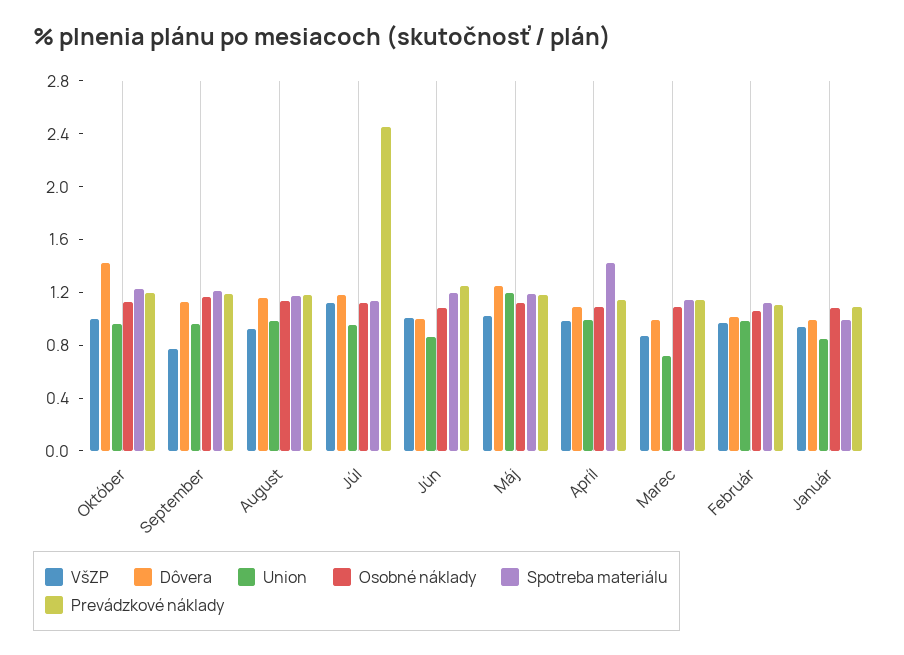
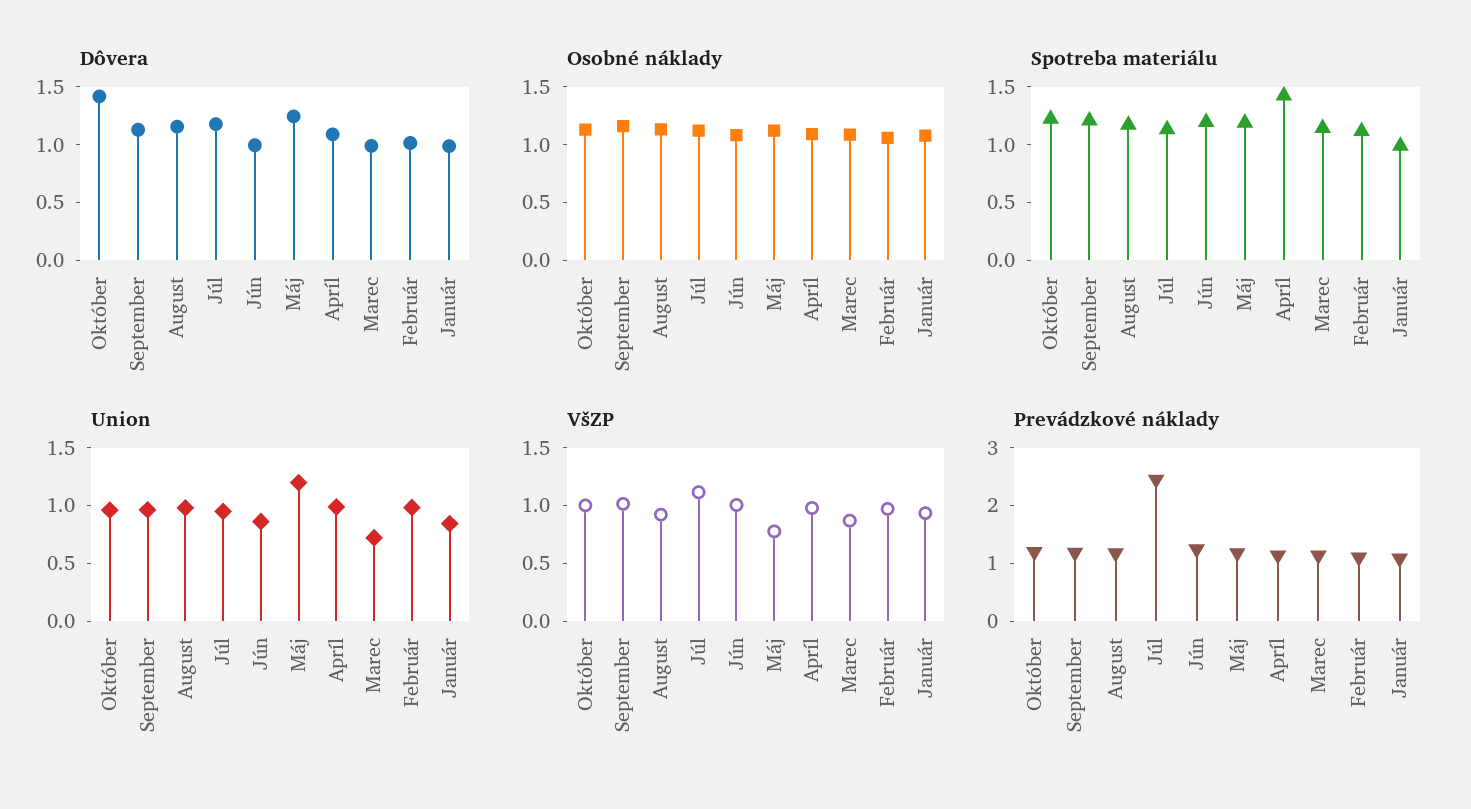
VšZP, September: 0.8 -> 1
VšZP, Máj: 1 -> 0.8

